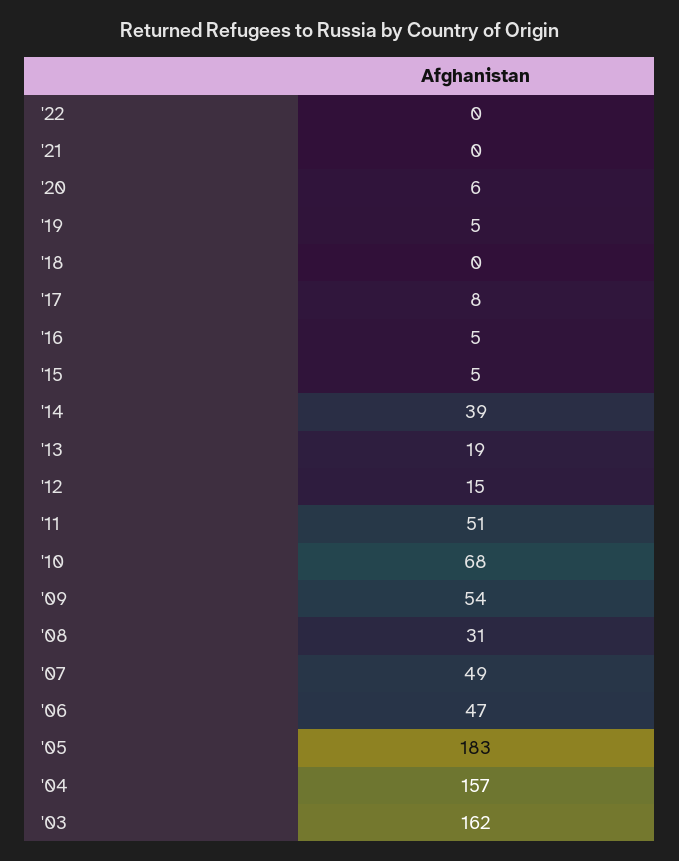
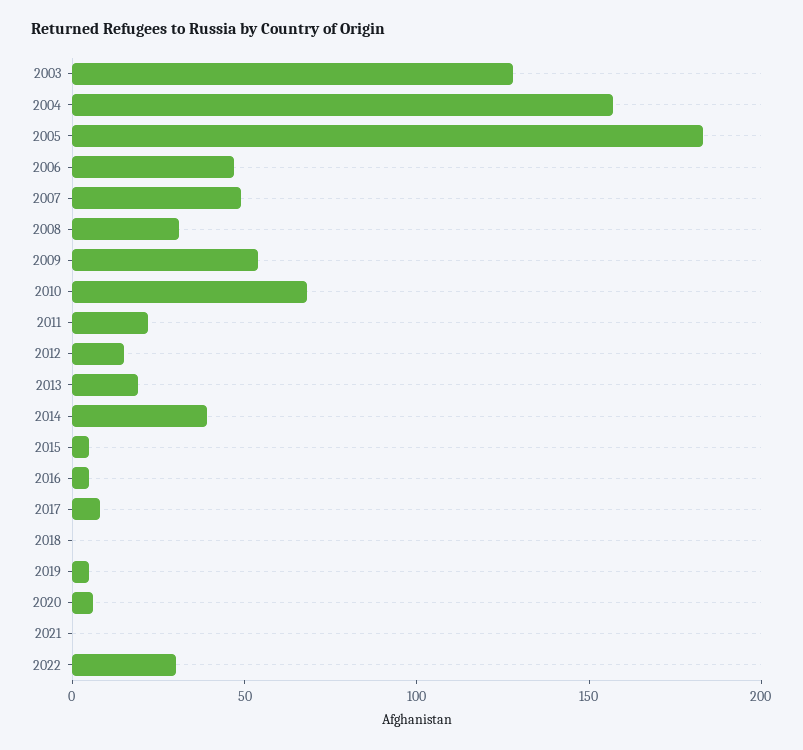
'22: 0 -> 30
'11: 51 -> 20
'03: 162 -> 130

